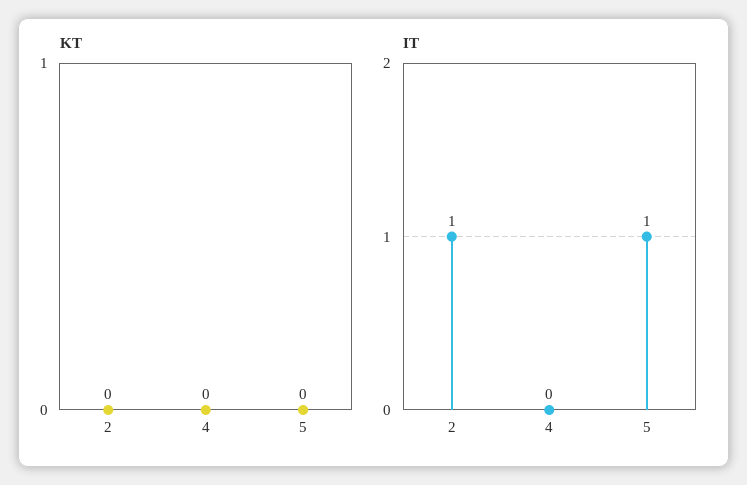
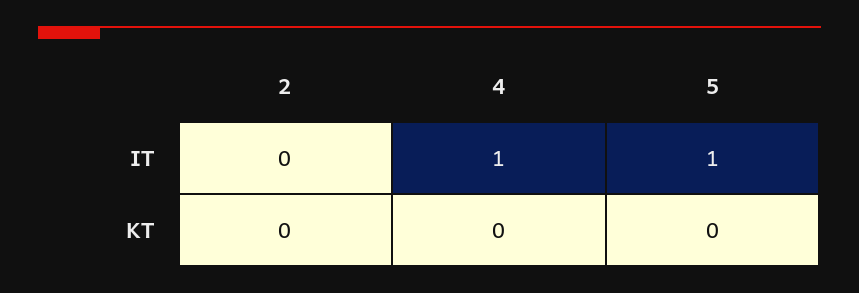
IT, 2: 1 -> 0
IT, 4: 0 -> 1

